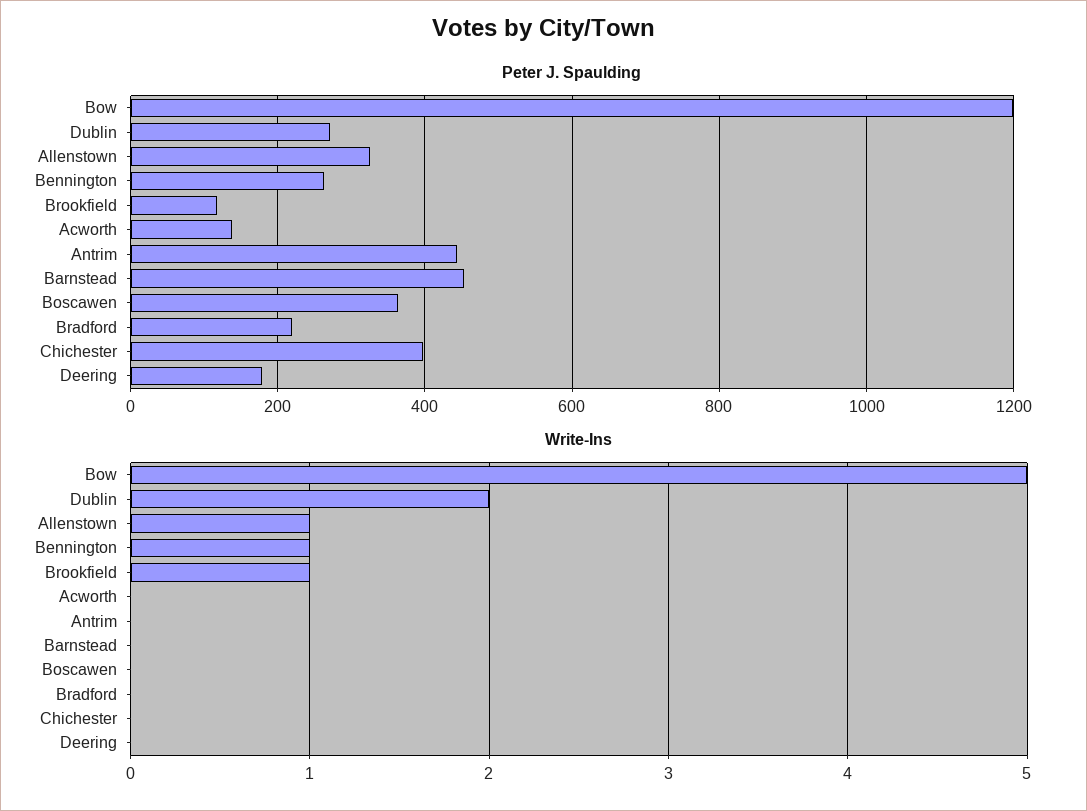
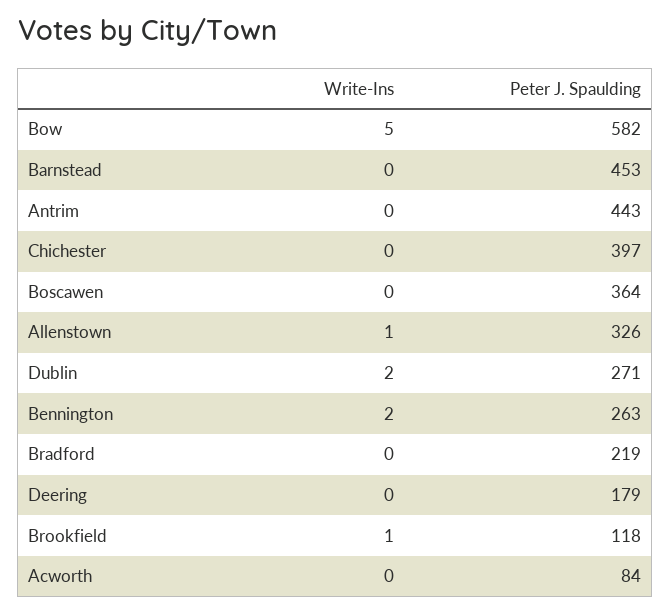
Peter J. Spaulding, Bow: 1200 -> 582
Peter J. Spaulding, Acworth: 140 -> 84
Write-Ins, Bennington: 1 -> 2

